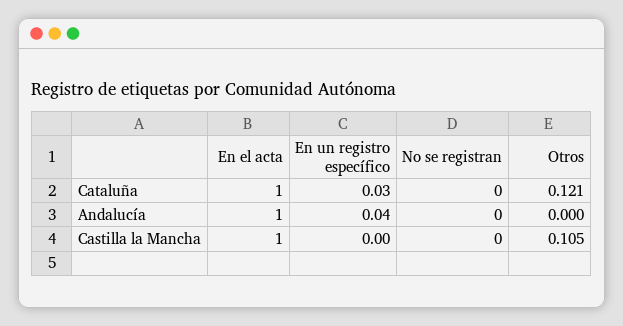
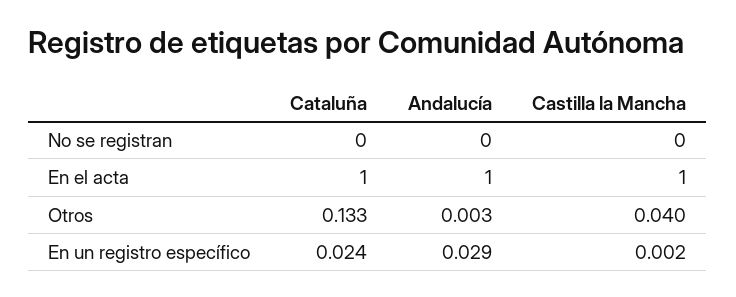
En un registro específico, Cataluña: 0.03 -> 0.024
Otros, Cataluña: 0.121 -> 0.133
En un registro específico, Andalucía: 0.04 -> 0.029
Otros, Andalucía: 0 -> 0.003
En un registro específico, Castilla la Mancha: 0 -> 0.002
Otros, Castilla la Mancha: 0.105 -> 0.04

